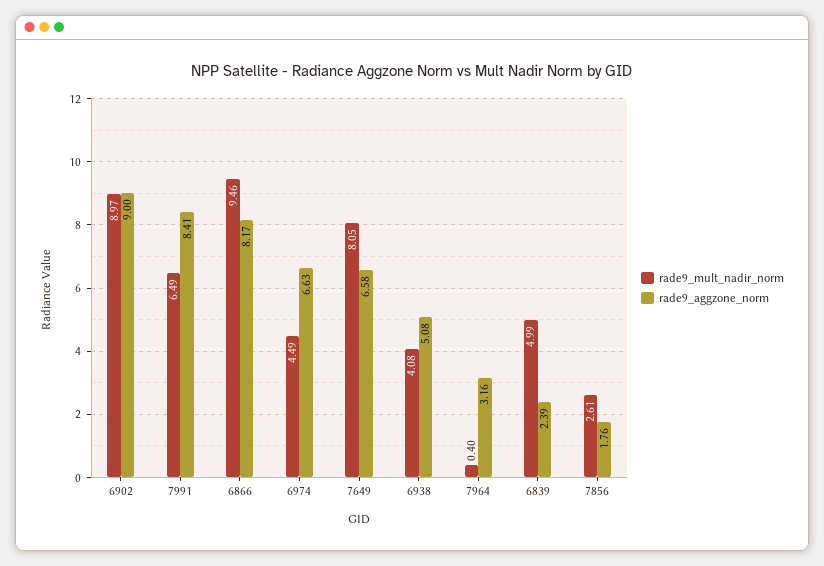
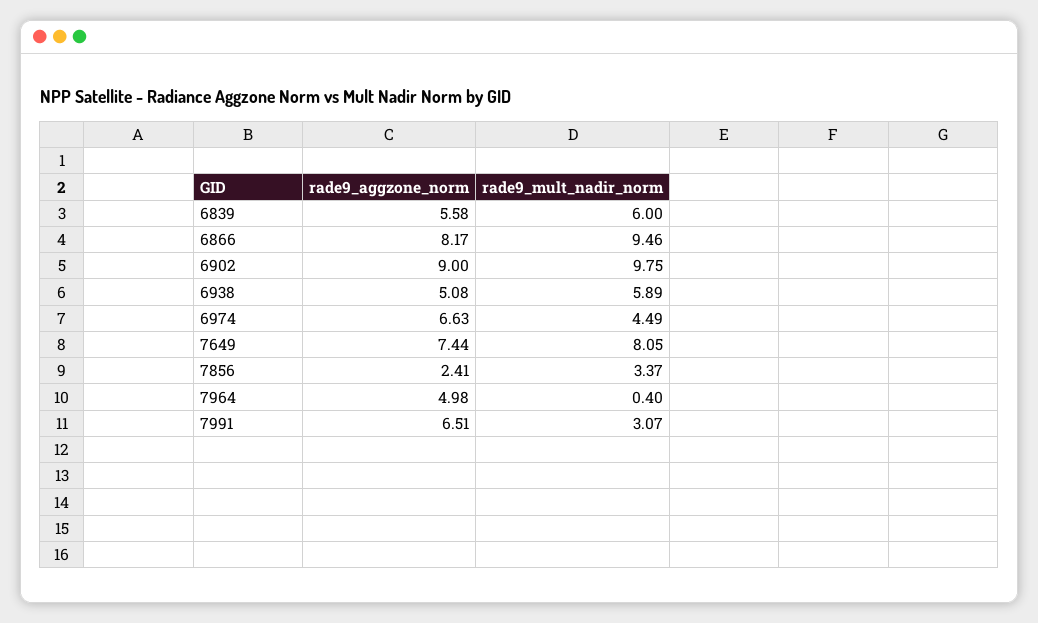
rade9_mult_nadir_norm, 6902: 8.97 -> 9.75
rade9_mult_nadir_norm, 7991: 6.49 -> 3.07
rade9_aggzone_norm, 7991: 8.41 -> 6.51
rade9_aggzone_norm, 7649: 6.58 -> 7.44
rade9_mult_nadir_norm, 6938: 4.08 -> 5.89
rade9_aggzone_norm, 7964: 3.16 -> 4.98
rade9_mult_nadir_norm, 6839: 4.99 -> 6
rade9_aggzone_norm, 6839: 2.39 -> 5.58
rade9_mult_nadir_norm, 7856: 2.61 -> 3.37
rade9_aggzone_norm, 7856: 1.76 -> 2.41

